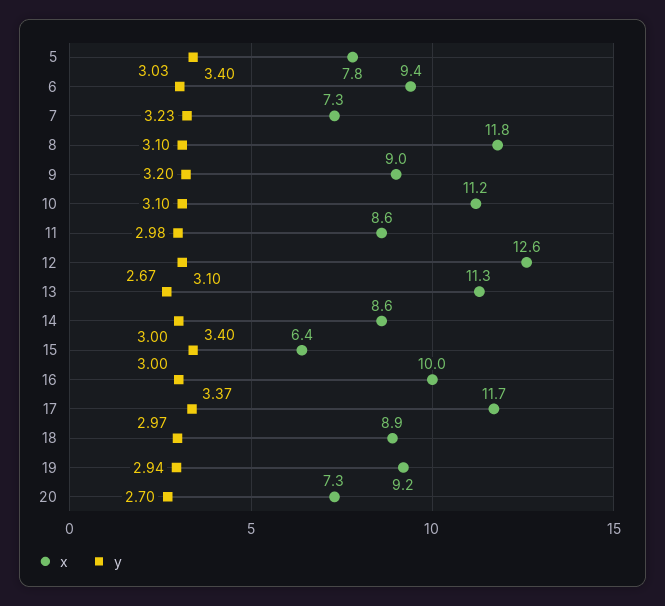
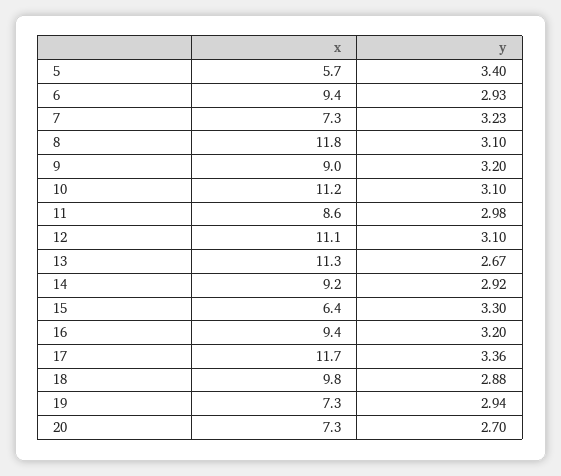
x, 5: 7.8 -> 5.7
y, 6: 3.03 -> 2.93
x, 12: 12.6 -> 11.1
x, 14: 8.6 -> 9.2
y, 14: 3 -> 2.92
y, 15: 3.4 -> 3.3
x, 16: 10 -> 9.4
y, 16: 3 -> 3.2
y, 17: 3.37 -> 3.36
x, 18: 8.9 -> 9.8
y, 18: 2.97 -> 2.88
x, 19: 9.2 -> 7.3

